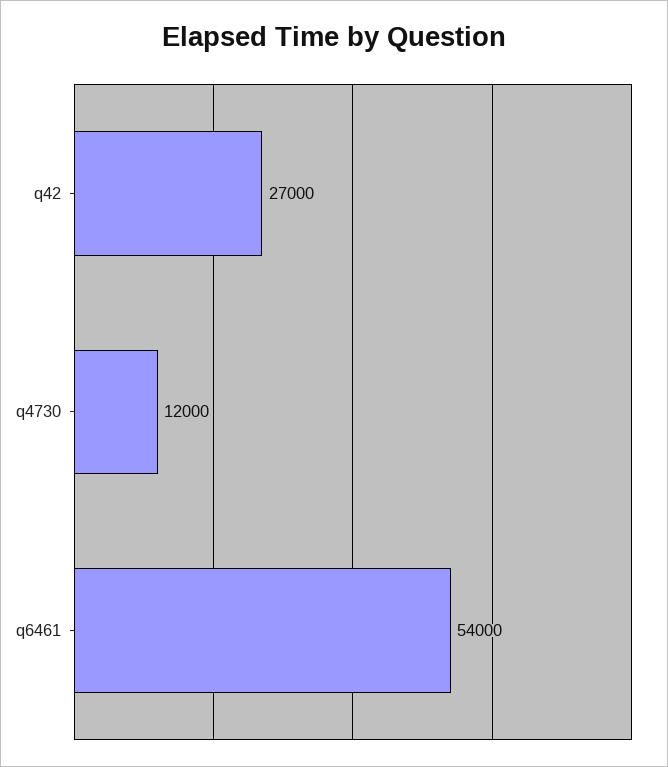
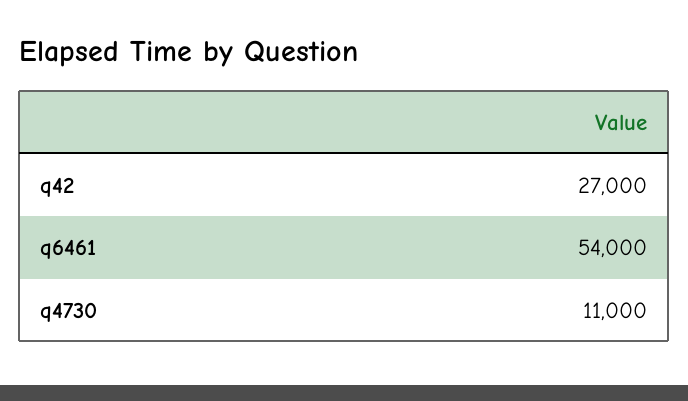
q4730: 12000 -> 11000

